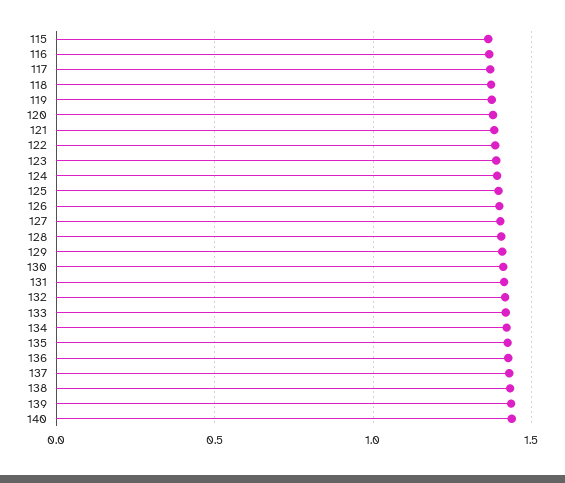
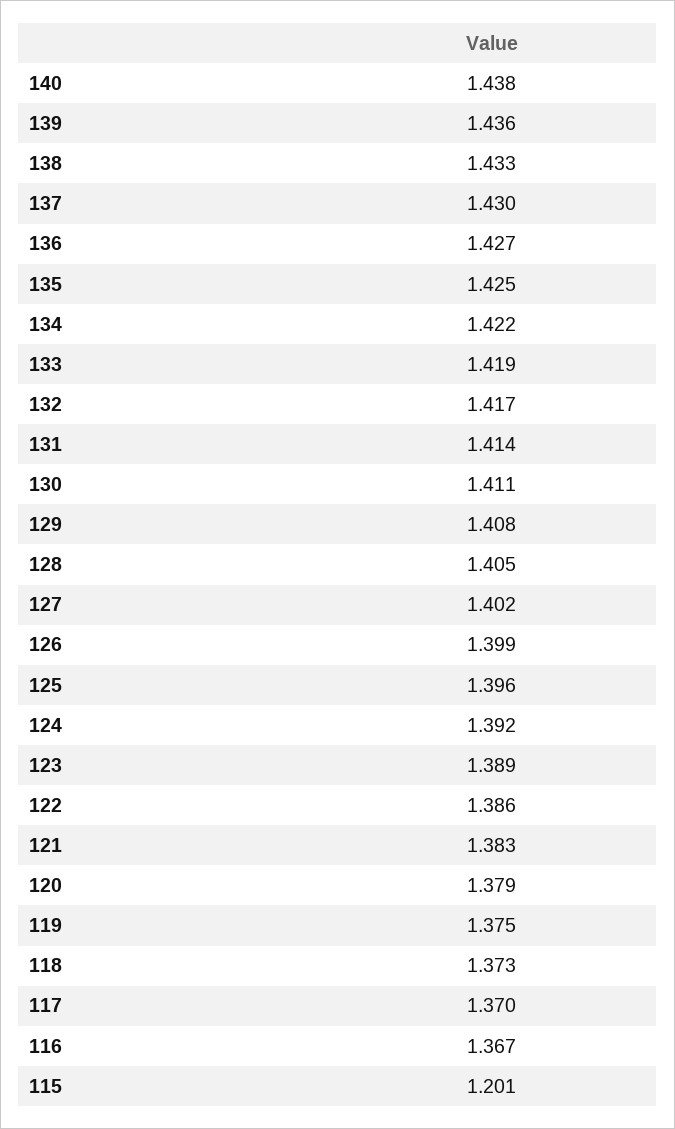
115: 1.35 -> 1.201

